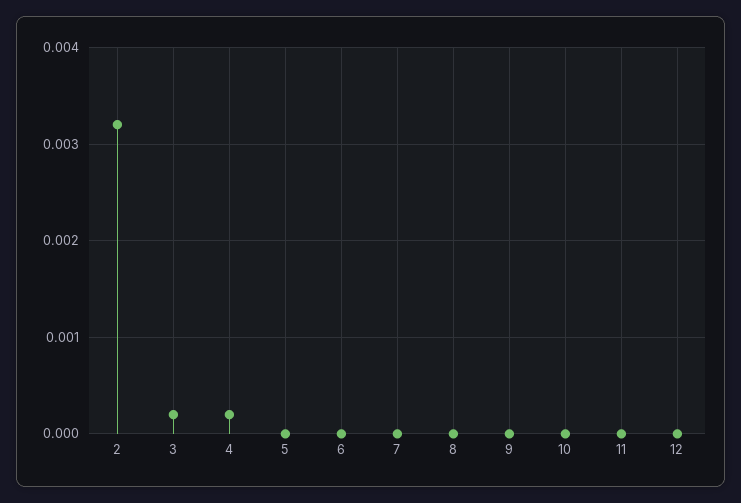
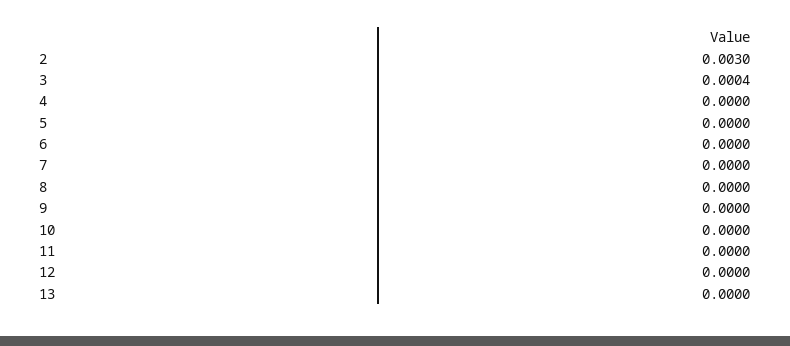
2: 0.0032 -> 0.003
3: 0.0002 -> 0.0004
4: 0.0002 -> 0
13: none -> 0

